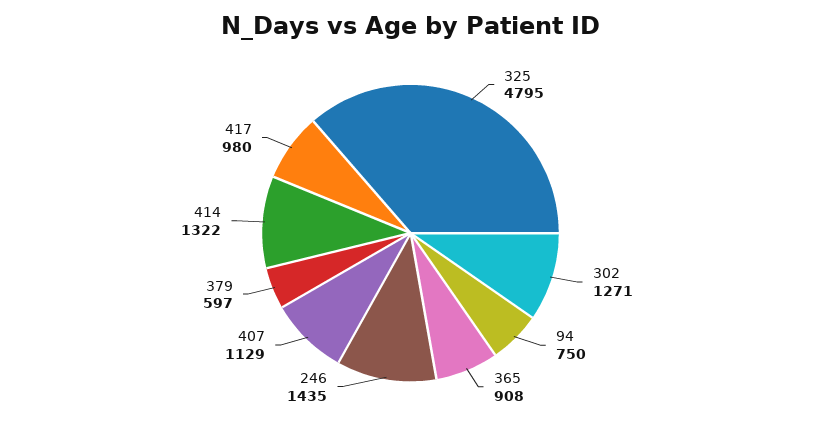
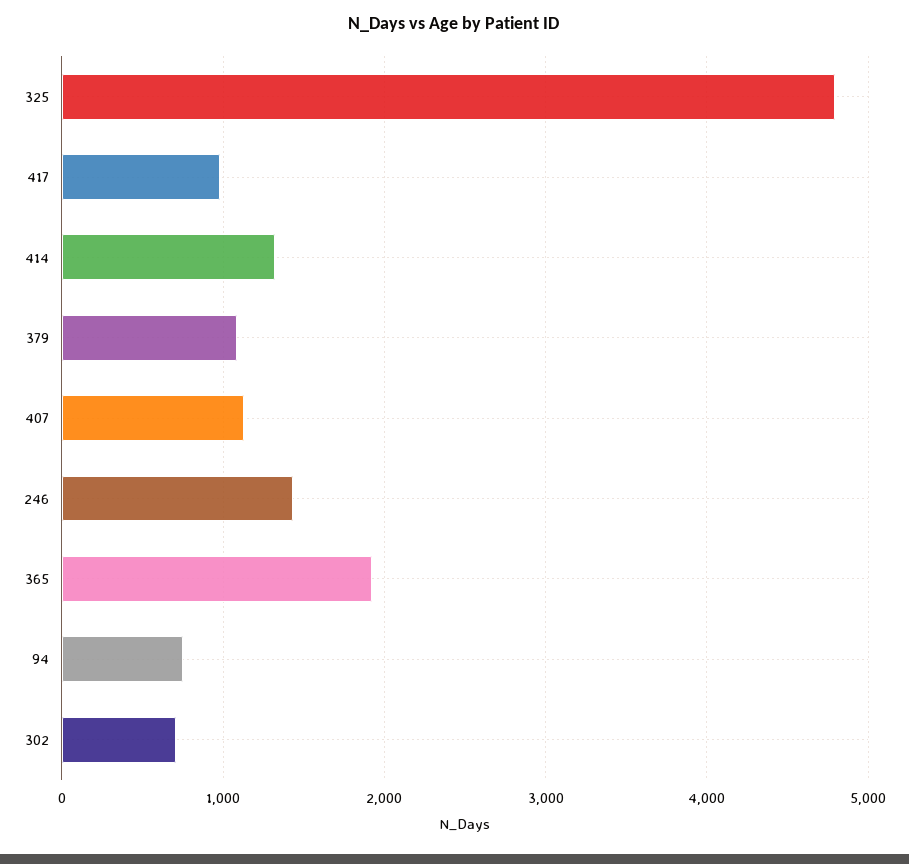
302: 1271 -> 700
365: 908 -> 1900
379: 597 -> 1100

